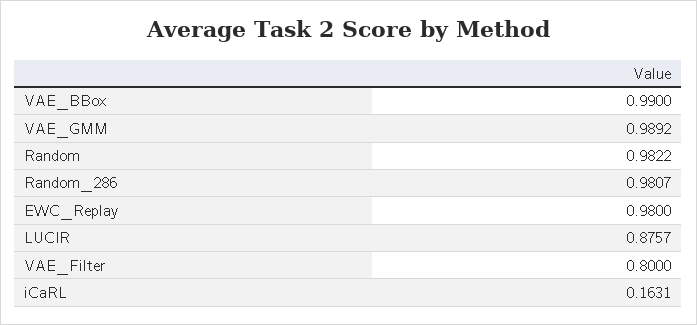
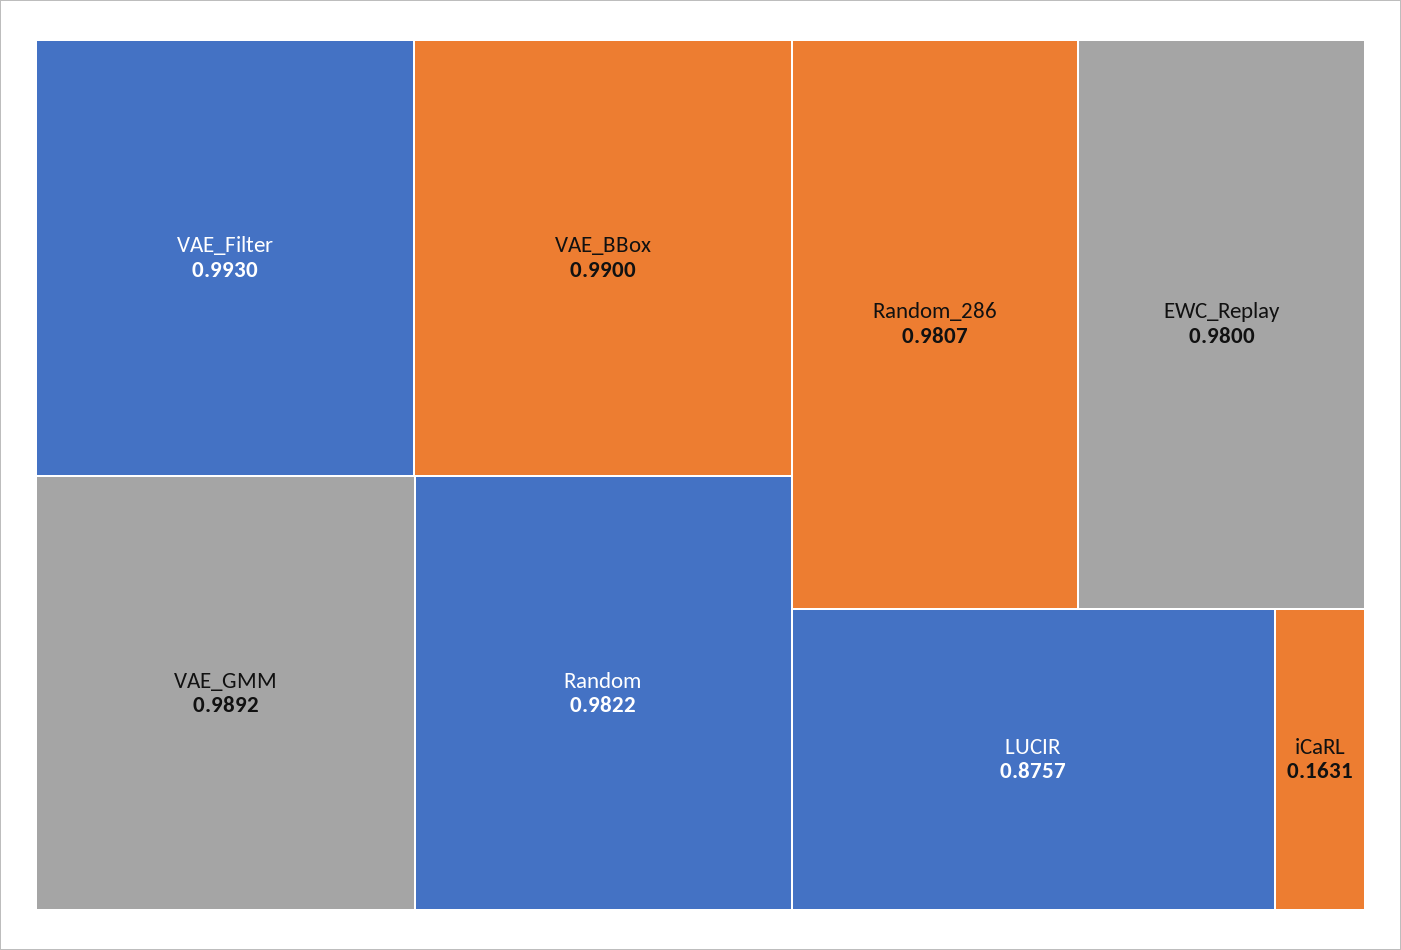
VAE_Filter: 0.8 -> 0.993

